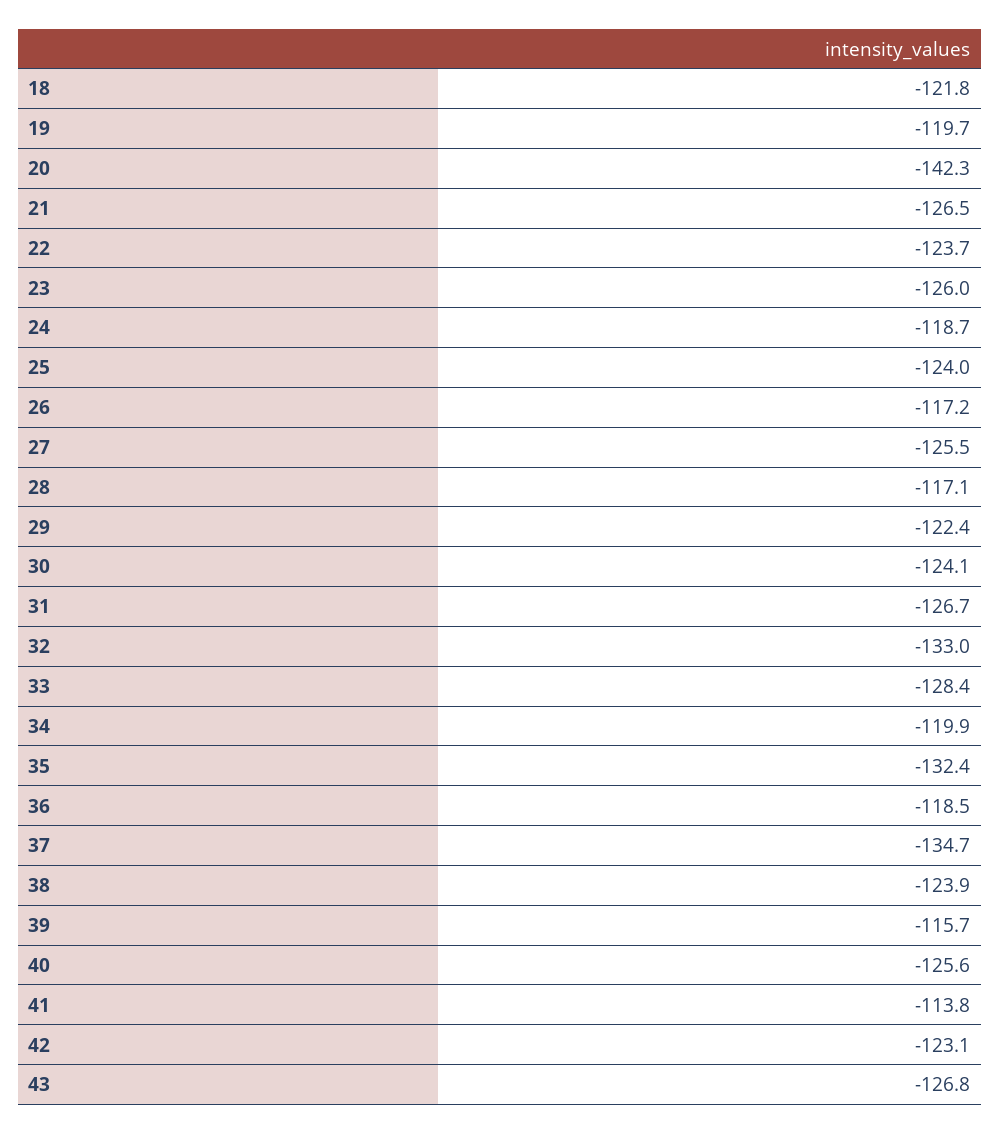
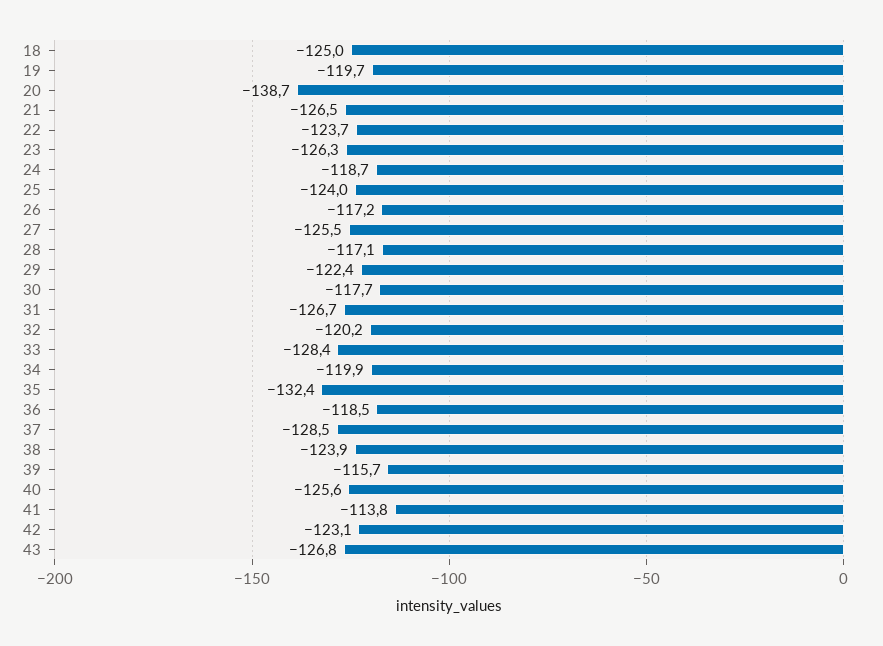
18: -121.8 -> -125
20: -142.3 -> -138.7
23: -126 -> -126.3
30: -124.1 -> -117.7
32: -133 -> -120.2
37: -134.7 -> -128.5

